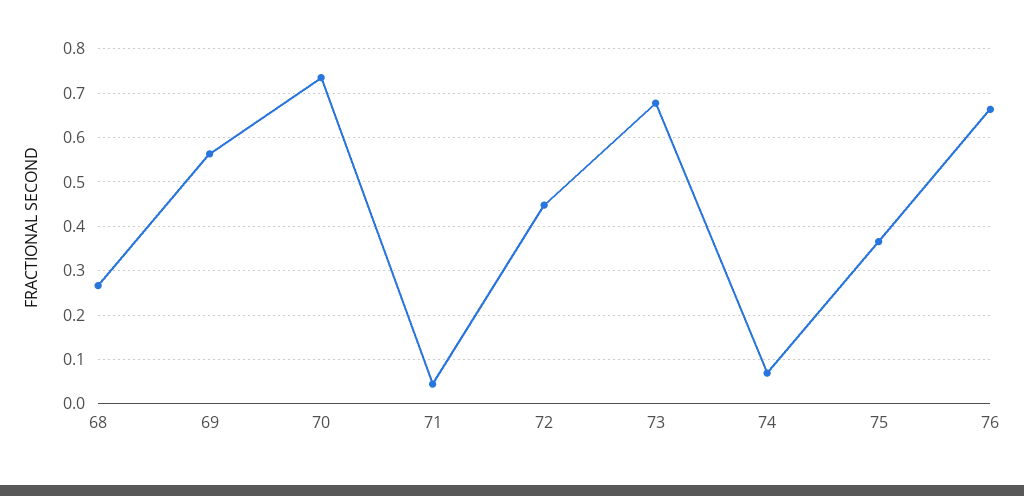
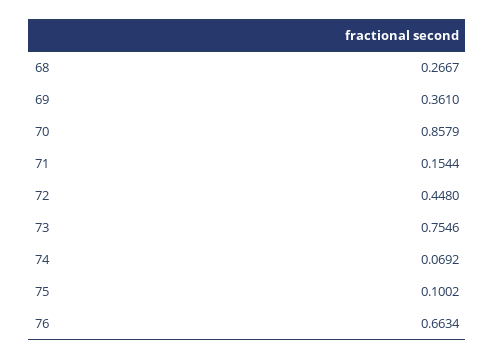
69: 0.56 -> 0.361
70: 0.74 -> 0.8579
71: 0.04 -> 0.1544
73: 0.68 -> 0.7546
75: 0.36 -> 0.1002

